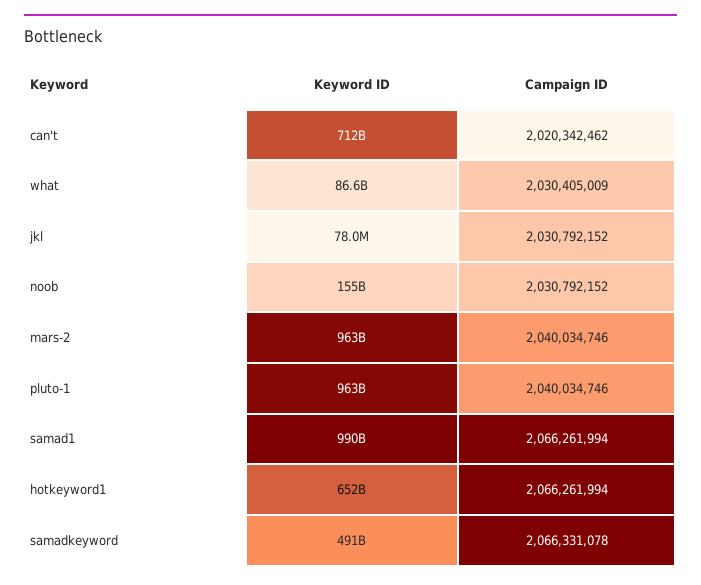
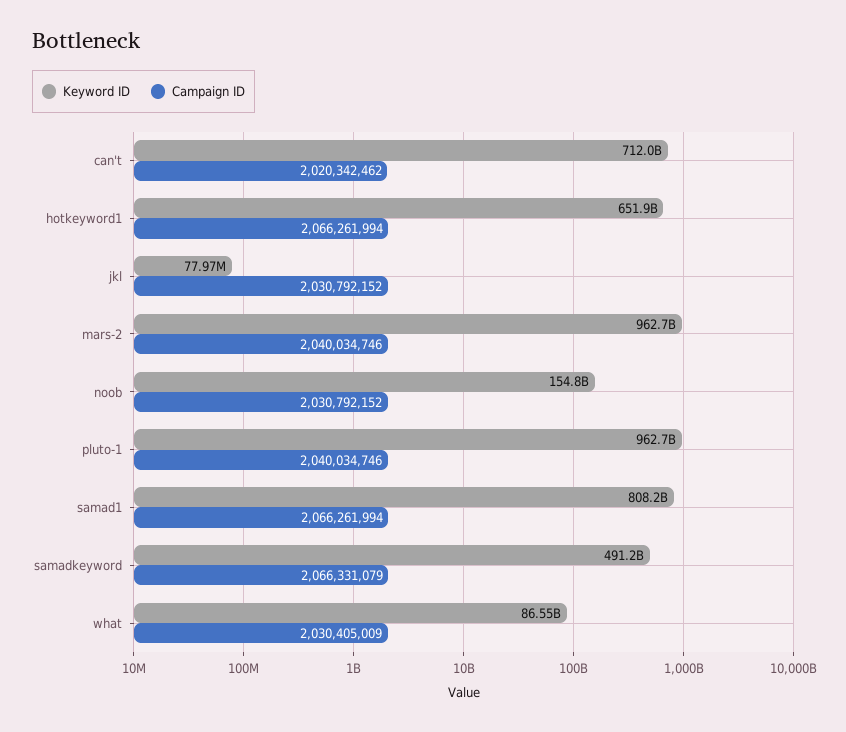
Keyword ID, samad1: 990000000000 -> 808200000000
Campaign ID, samadkeyword: 2066331078 -> 2066331079

